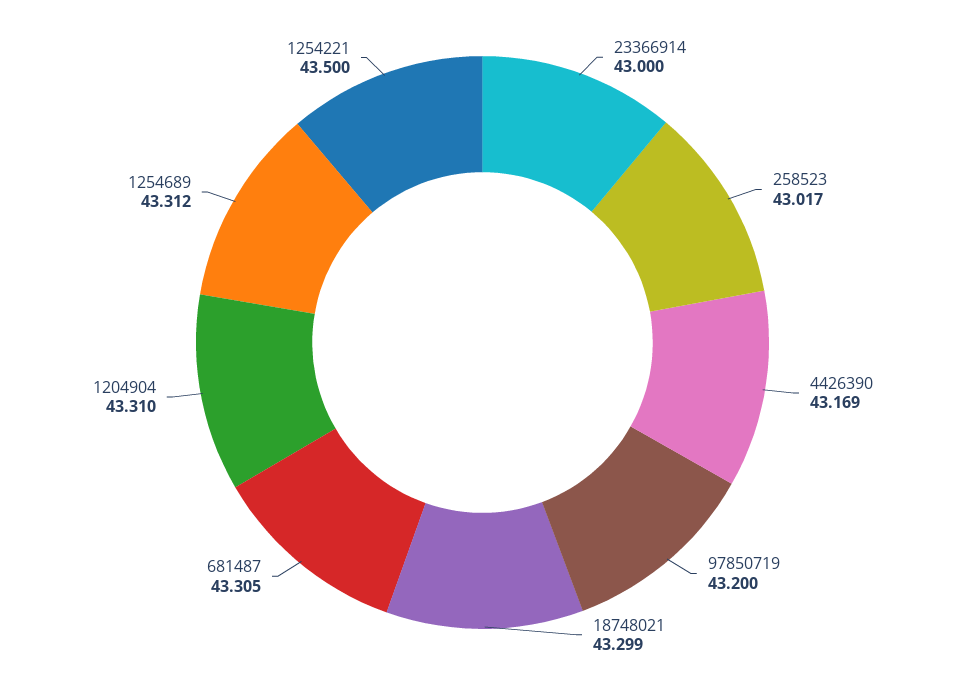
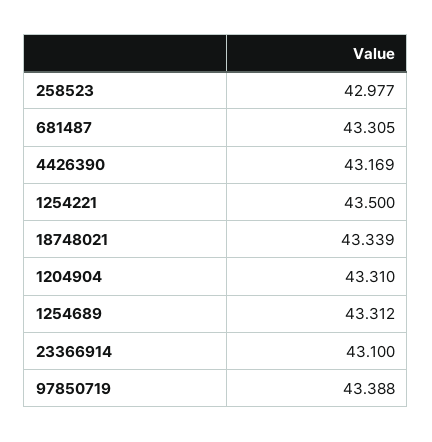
23366914: 43 -> 43.1
258523: 43.017 -> 42.977
97850719: 43.2 -> 43.388
18748021: 43.299 -> 43.339

